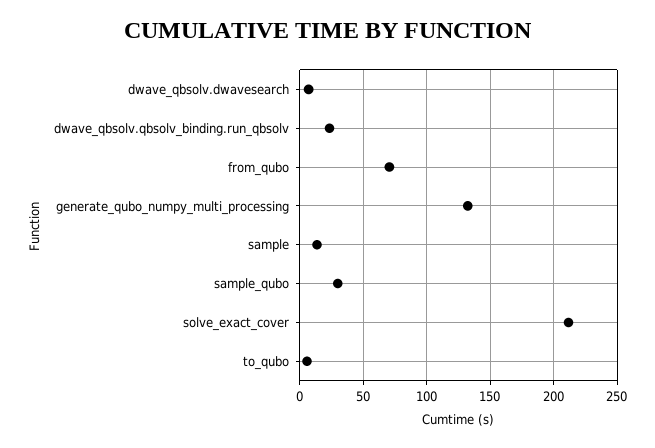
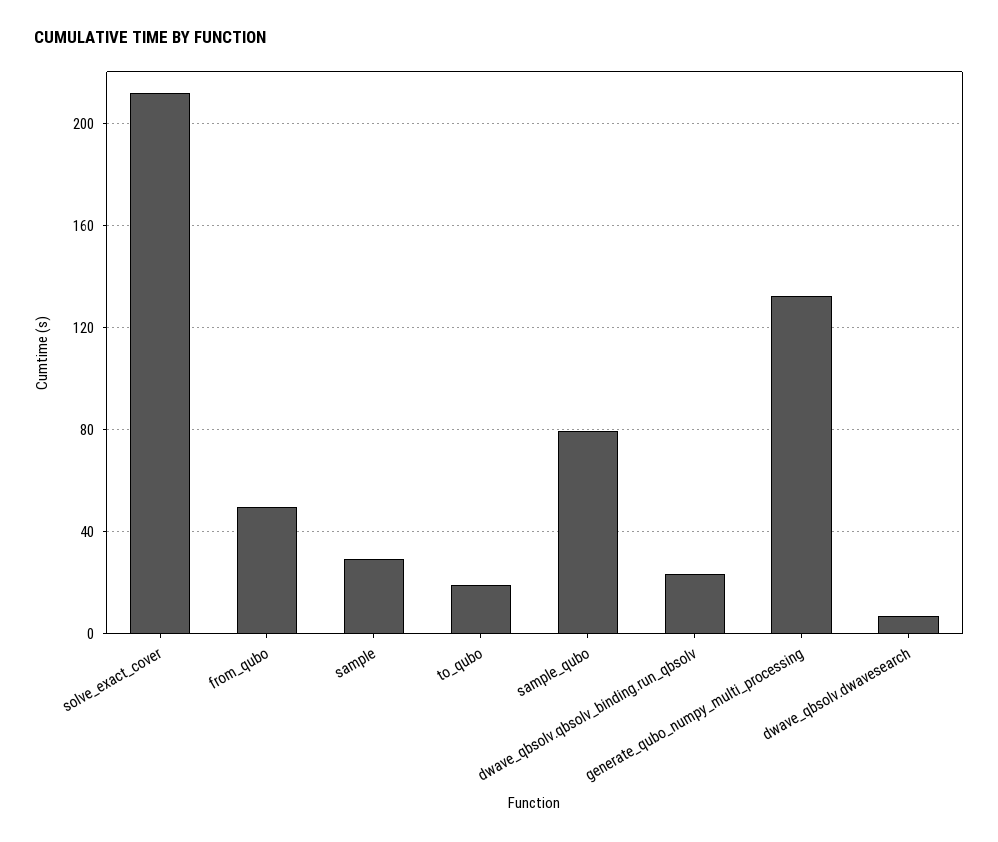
from_qubo: 70 -> 50
sample: 15 -> 30
sample_qubo: 30 -> 80
to_qubo: 5 -> 20

